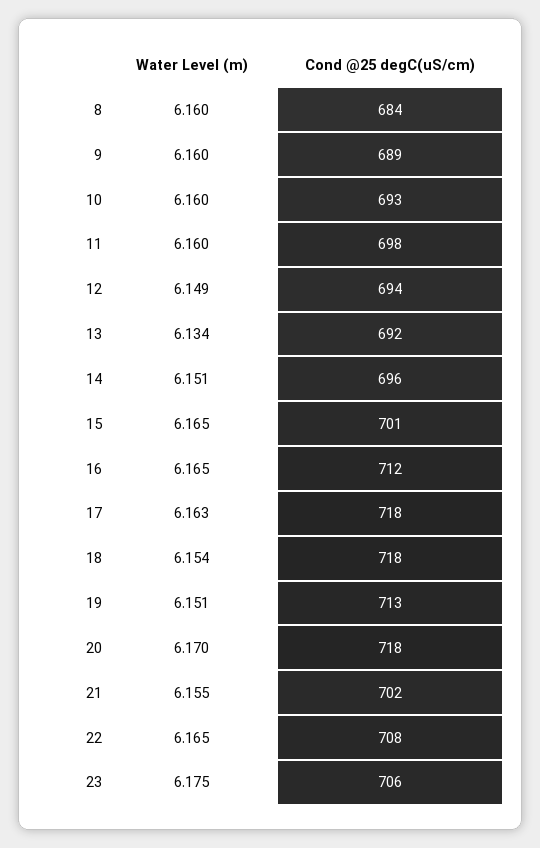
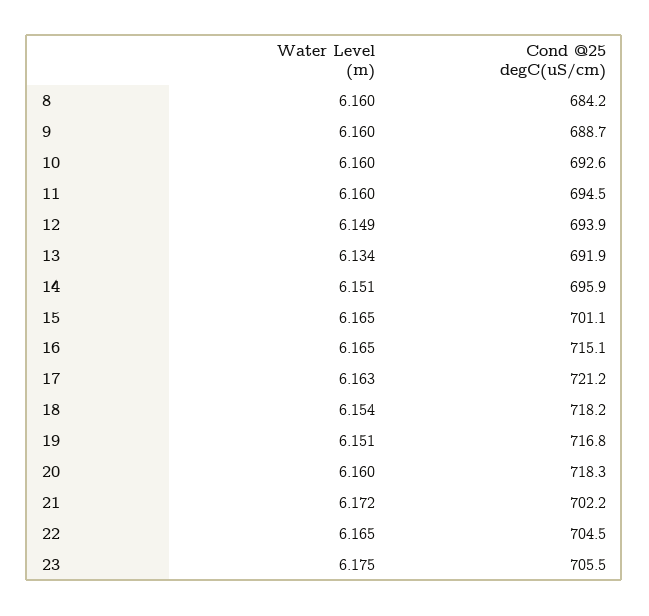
Cond @25 degC(uS/cm), 11: 698 -> 694.5
Cond @25 degC(uS/cm), 16: 712 -> 715.1
Cond @25 degC(uS/cm), 17: 718 -> 721.2
Cond @25 degC(uS/cm), 19: 713 -> 716.8
Water Level (m), 20: 6.17 -> 6.16
Water Level (m), 21: 6.155 -> 6.172
Cond @25 degC(uS/cm), 22: 708 -> 704.5

